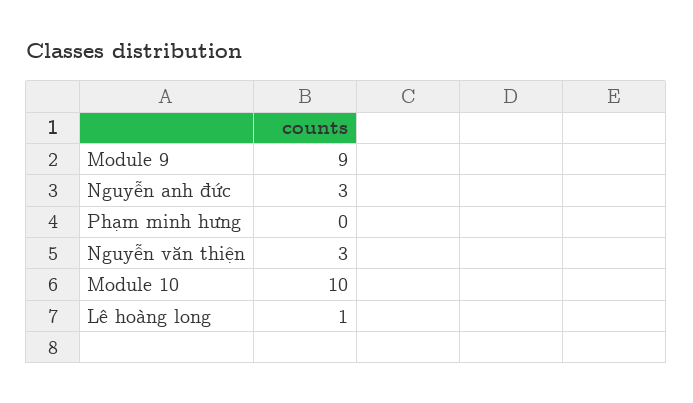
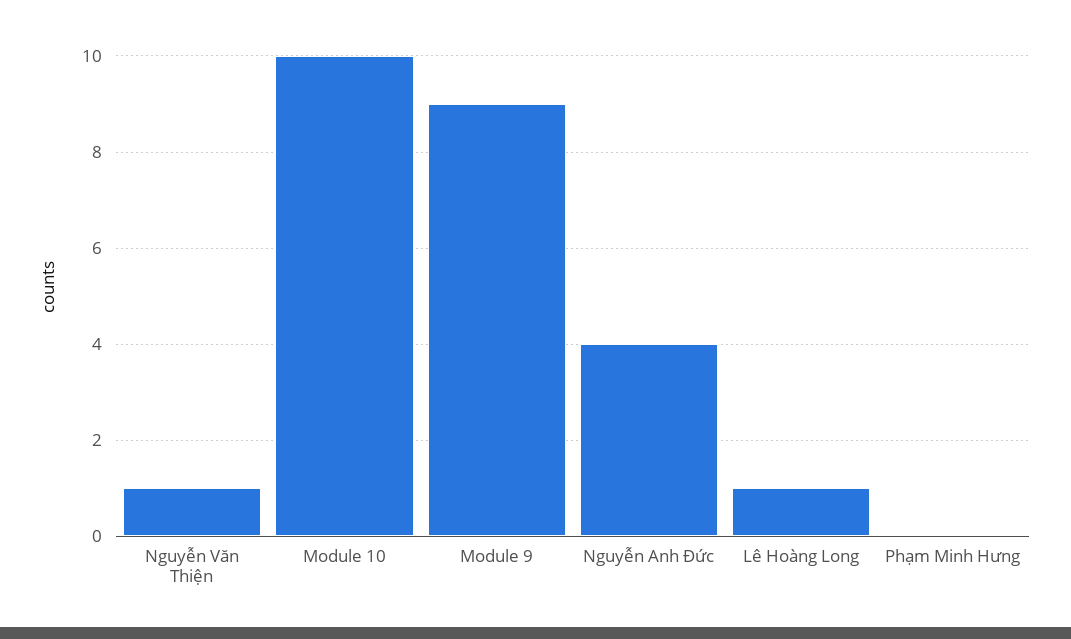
Nguyễn anh đức: 3 -> 4
Nguyễn văn thiện: 3 -> 1

